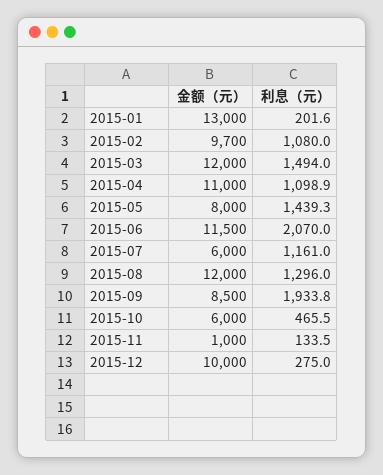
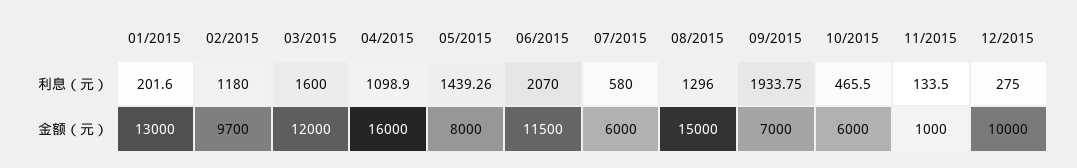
利息（元）, 2015-02: 1080 -> 1180
利息（元）, 2015-03: 1494 -> 1600
金额（元）, 2015-04: 11000 -> 16000
利息（元）, 2015-07: 1161 -> 580
金额（元）, 2015-08: 12000 -> 15000
金额（元）, 2015-09: 8500 -> 7000

